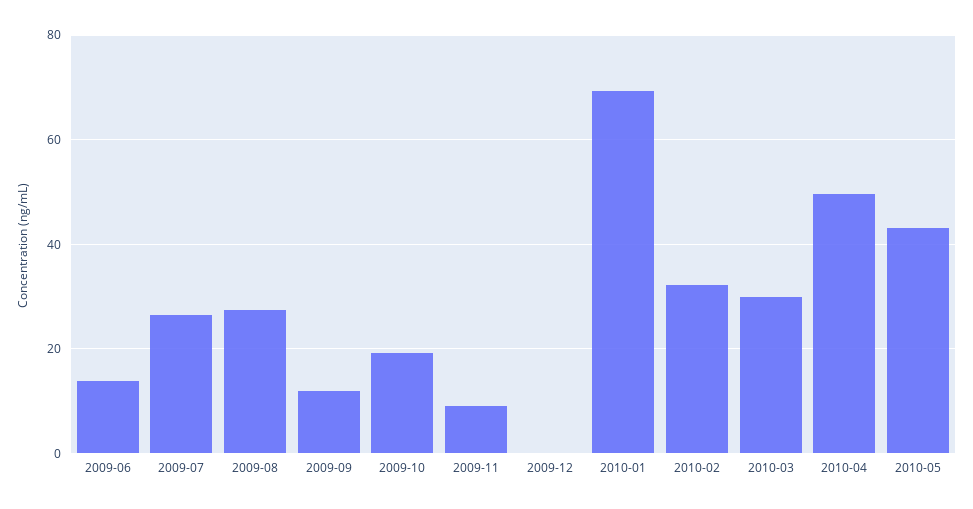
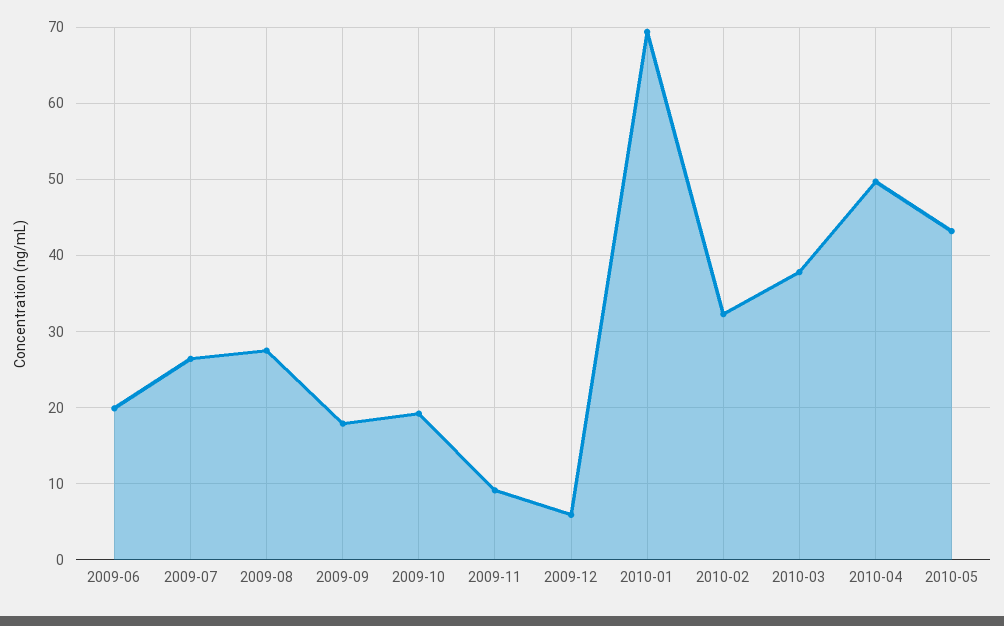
2009-06: 14 -> 20
2009-09: 12 -> 18
2009-12: 0 -> 6
2010-03: 30 -> 38

